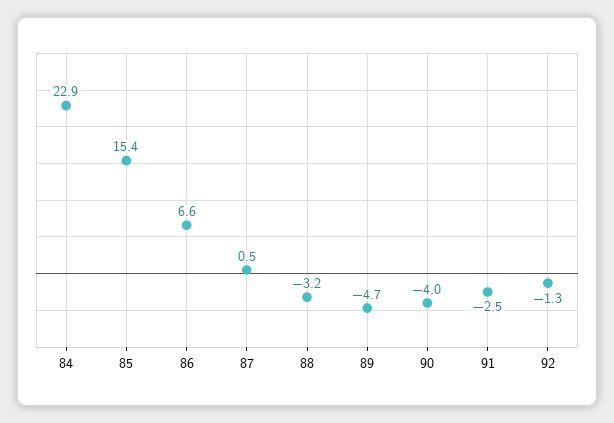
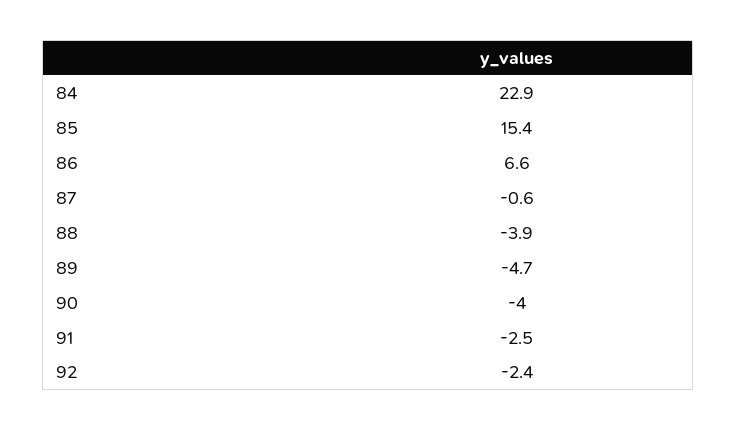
87: 0.5 -> -0.6
88: -3.2 -> -3.9
92: -1.3 -> -2.4

